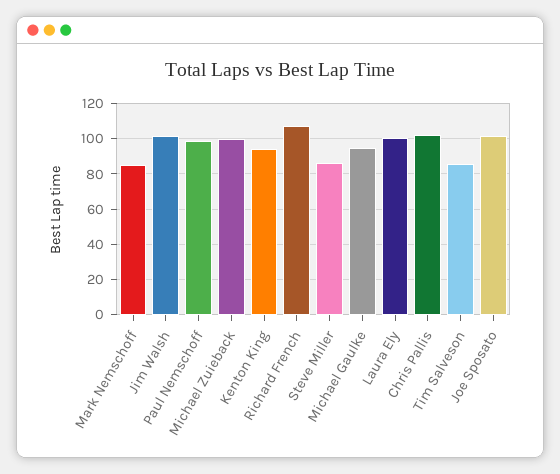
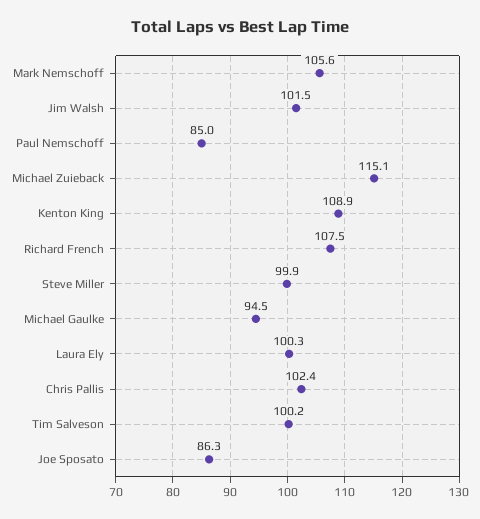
Mark Nemschoff: 85 -> 105.6
Paul Nemschoff: 100 -> 85
Michael Zuieback: 100 -> 115.1
Kenton King: 95 -> 108.9
Steve Miller: 85 -> 99.9
Tim Salveson: 85 -> 100.2
Joe Sposato: 100 -> 86.3

